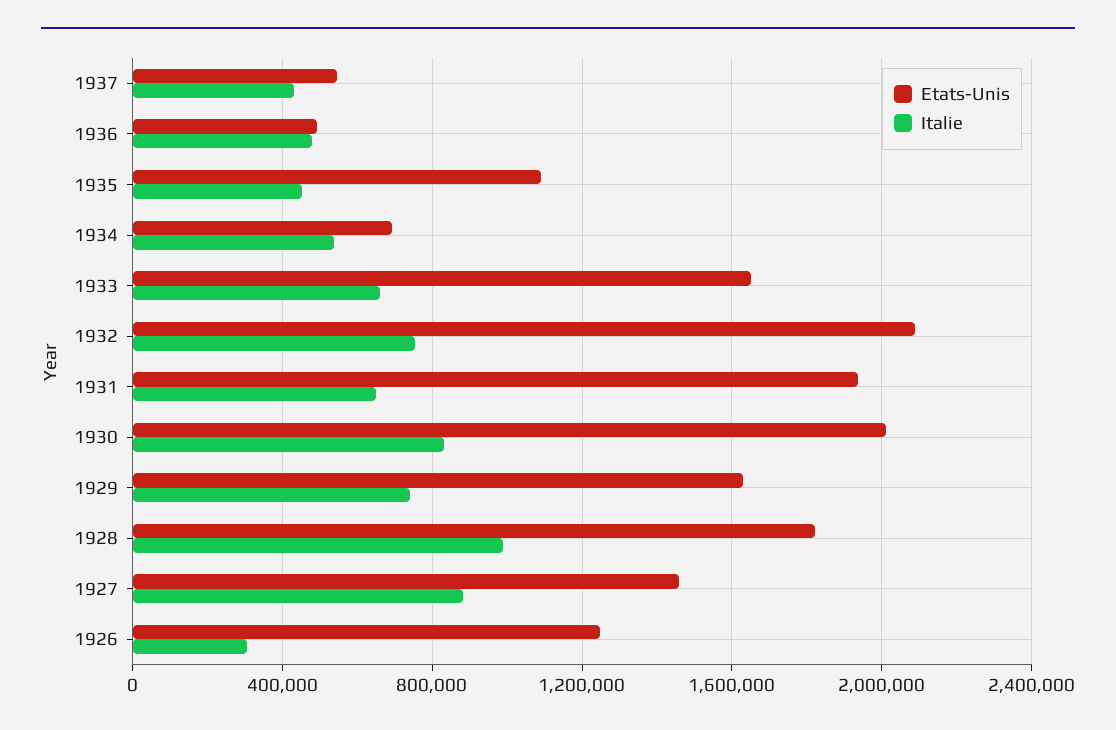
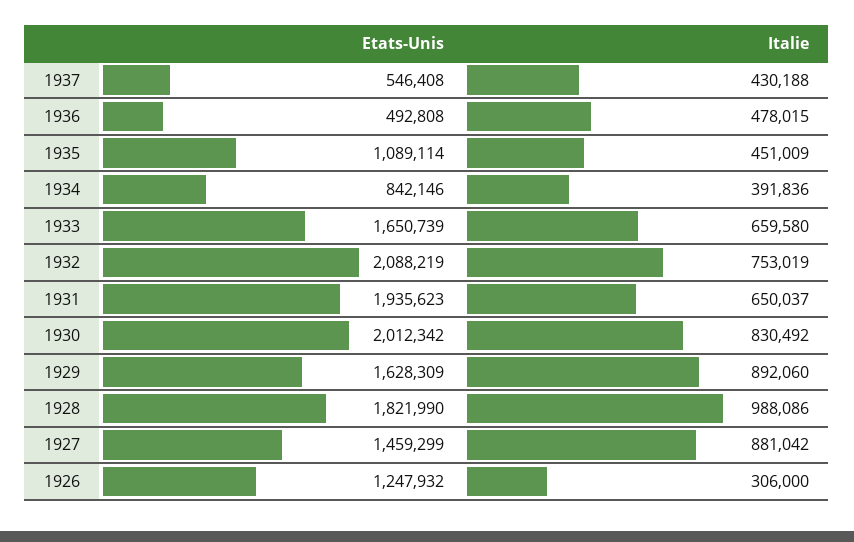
Etats-Unis, 1934: 700000 -> 842146
Italie, 1934: 550000 -> 391836
Italie, 1929: 750000 -> 892060

